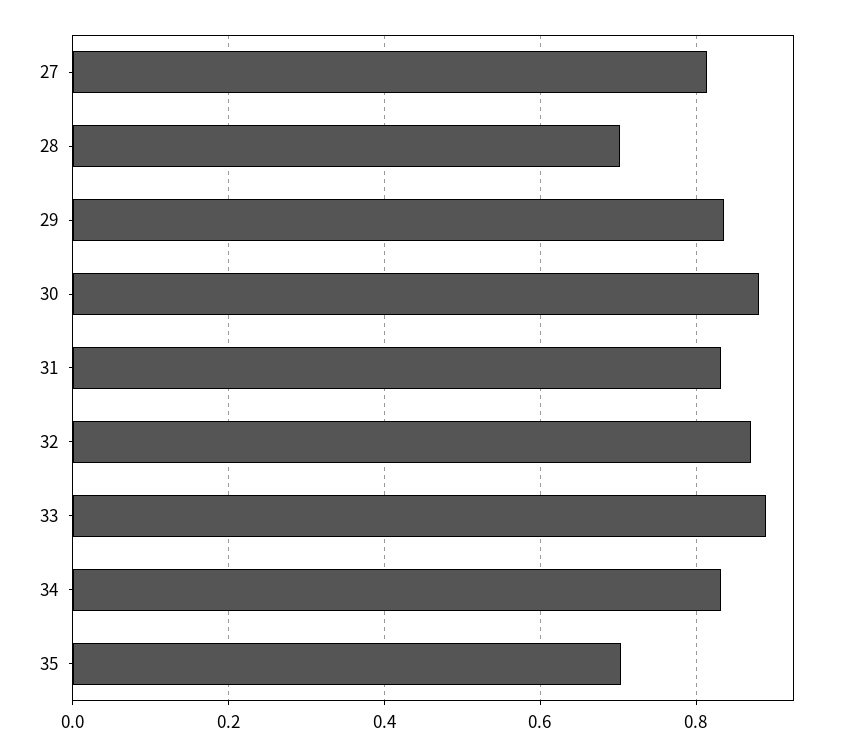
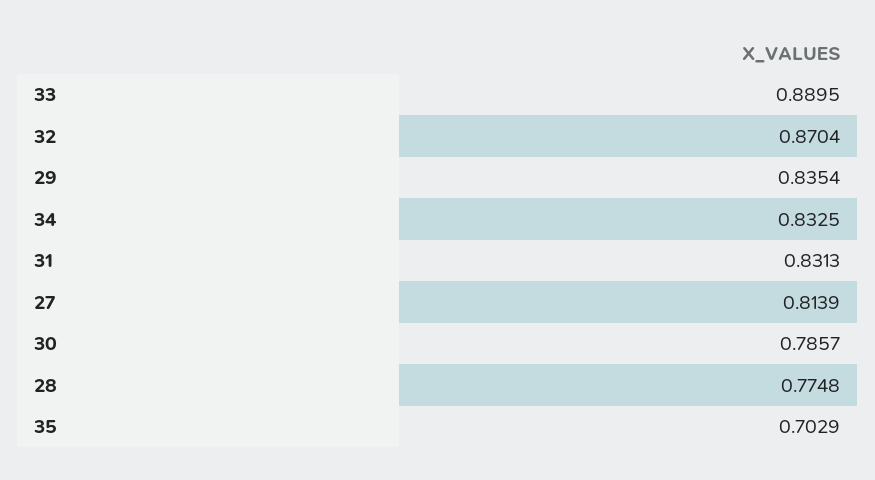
28: 0.7 -> 0.7748
30: 0.88 -> 0.7857

